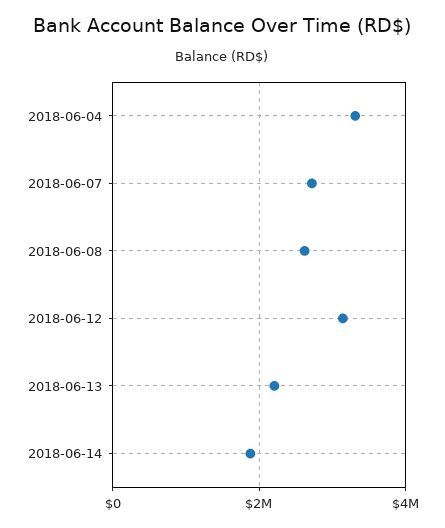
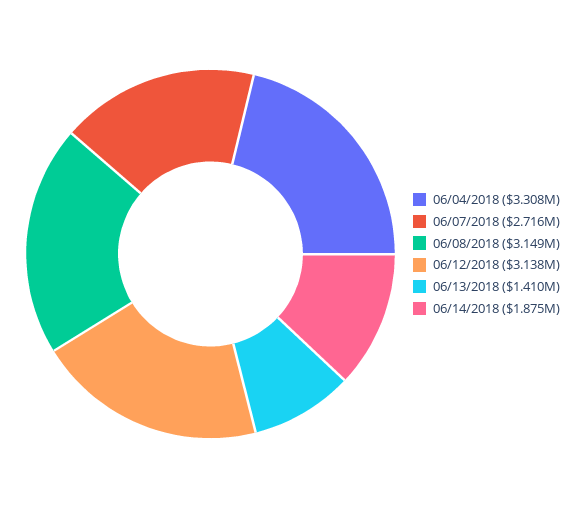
2018-06-08: 2600000 -> 3149000
2018-06-13: 2200000 -> 1410000

